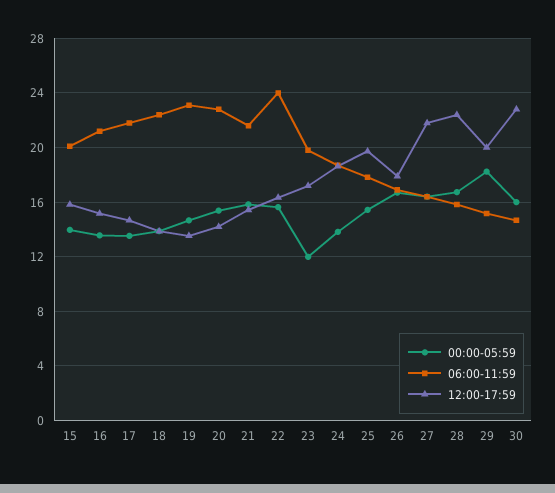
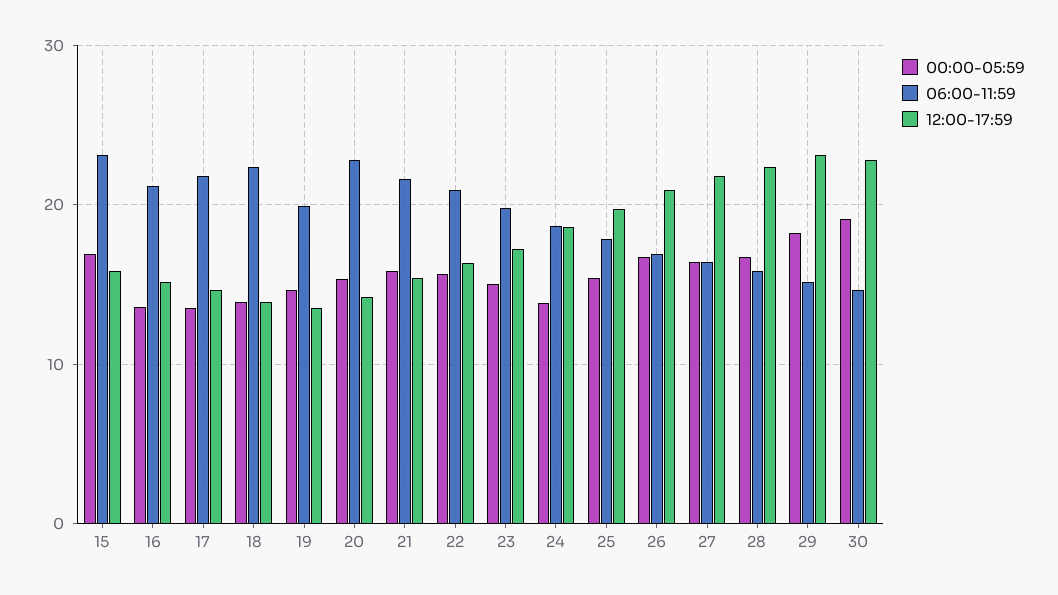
00:00-05:59, 15: 14 -> 17
06:00-11:59, 15: 20 -> 23
06:00-11:59, 19: 23 -> 20
06:00-11:59, 22: 24 -> 21
00:00-05:59, 23: 12 -> 15
12:00-17:59, 26: 18 -> 21
12:00-17:59, 29: 20 -> 23
00:00-05:59, 30: 16 -> 19

